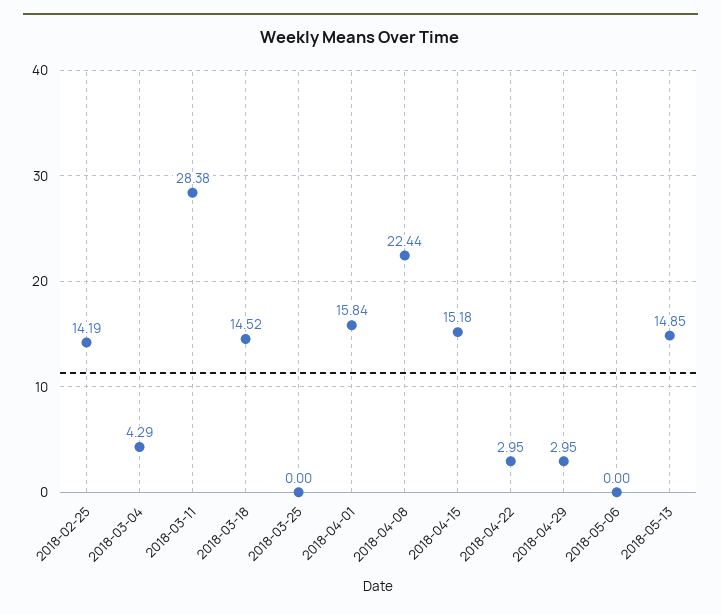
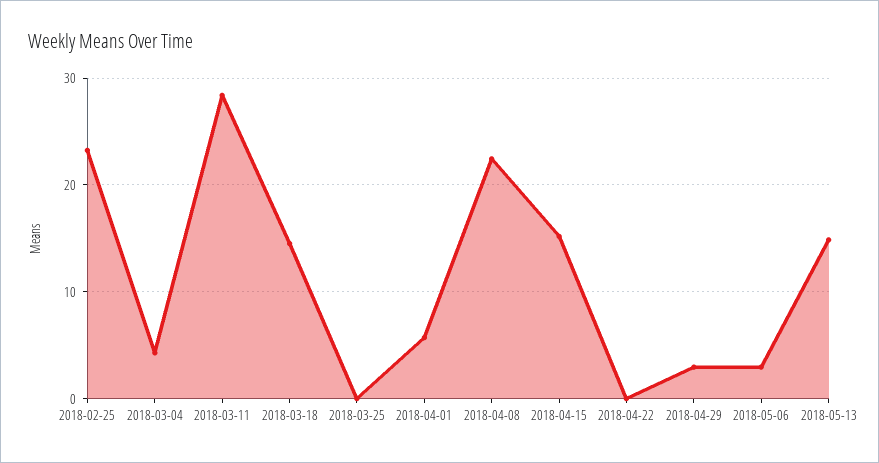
2018-02-25: 14.19 -> 23
2018-04-01: 15.84 -> 6
2018-04-22: 2.95 -> 0
2018-05-06: 0 -> 3

